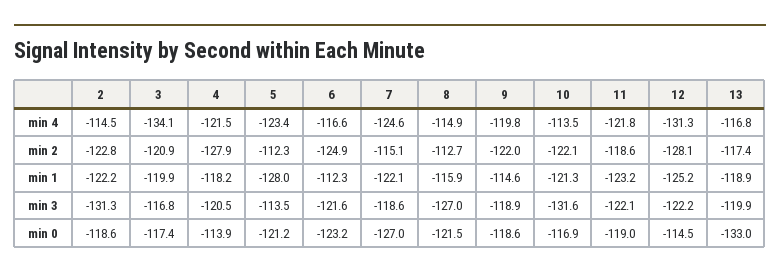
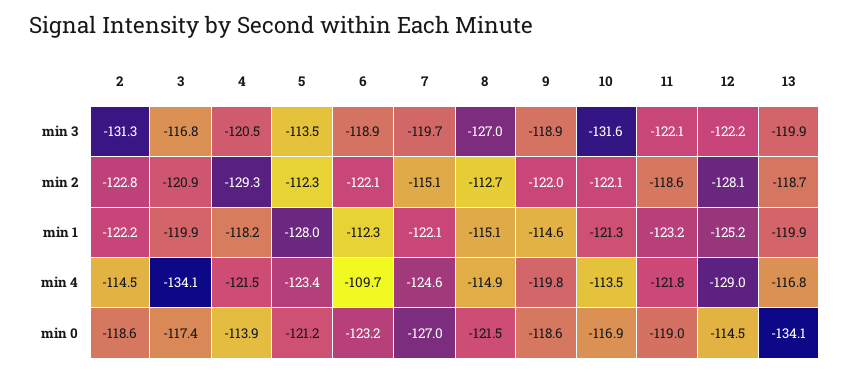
6, min 4: -116.6 -> -109.7
12, min 4: -131.3 -> -129
4, min 2: -127.9 -> -129.3
6, min 2: -124.9 -> -122.1
13, min 2: -117.4 -> -118.7
8, min 1: -115.9 -> -115.1
13, min 1: -118.9 -> -119.9
6, min 3: -121.6 -> -118.9
7, min 3: -118.6 -> -119.7
13, min 0: -133 -> -134.1

